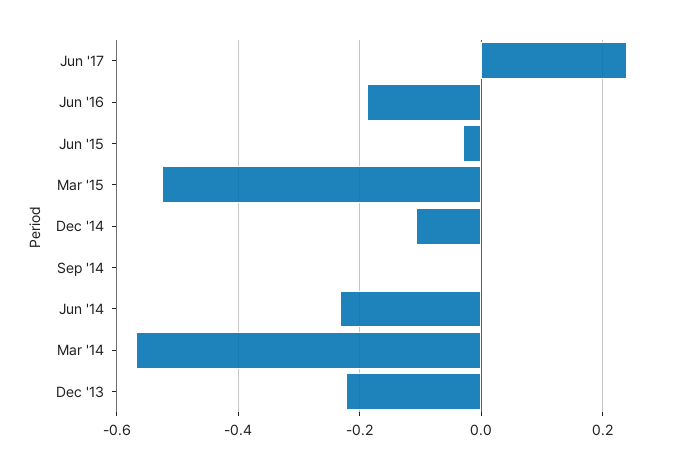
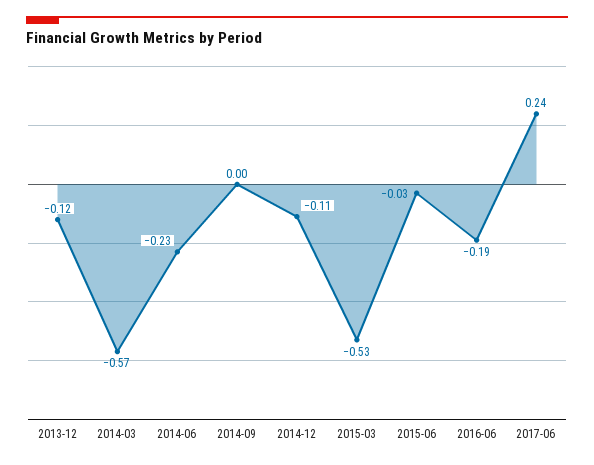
Dec '13: -0.22 -> -0.12

